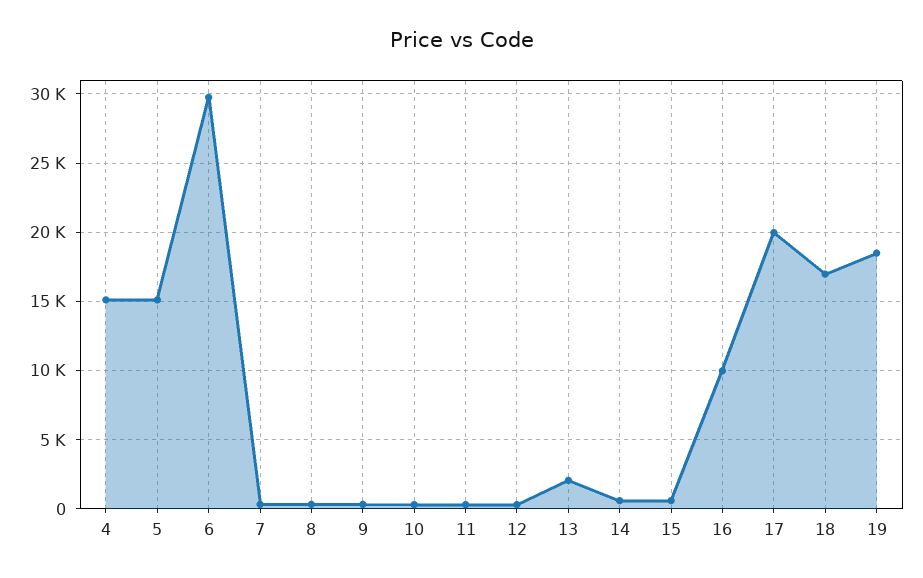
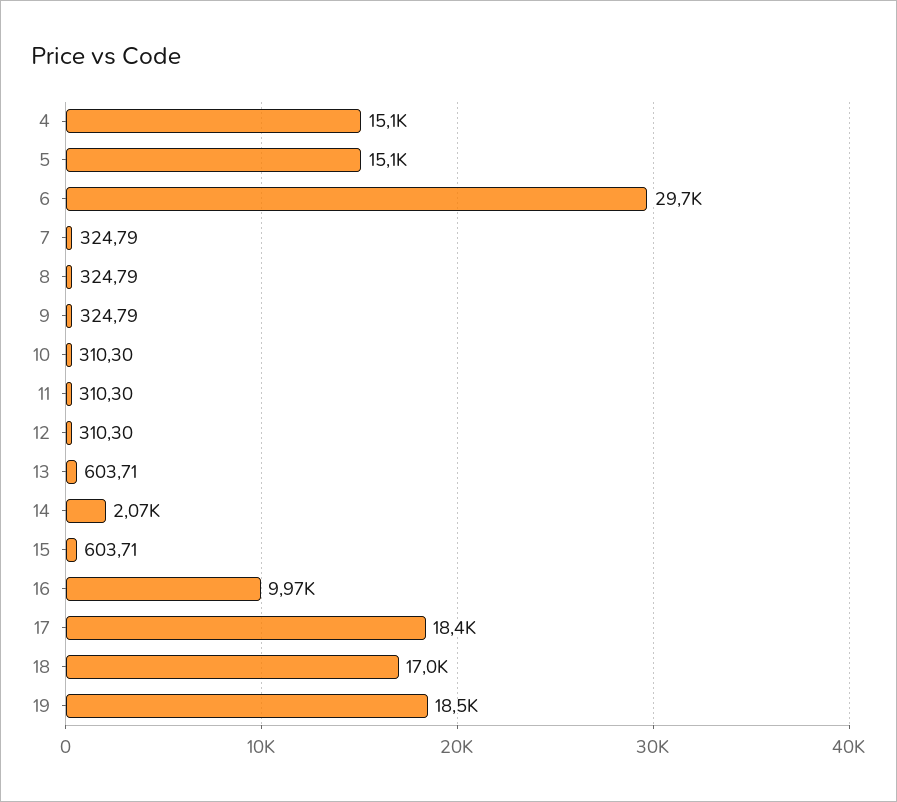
13: 2000 -> 603.71
14: 500 -> 2070
17: 20000 -> 18400

